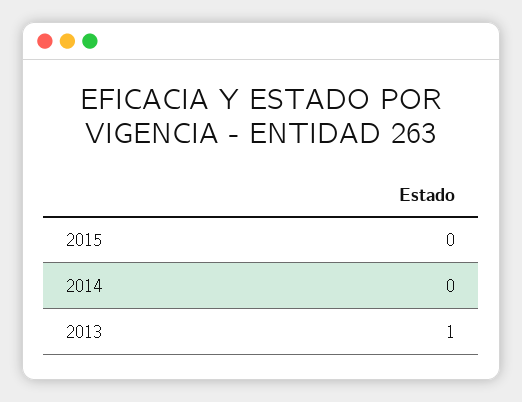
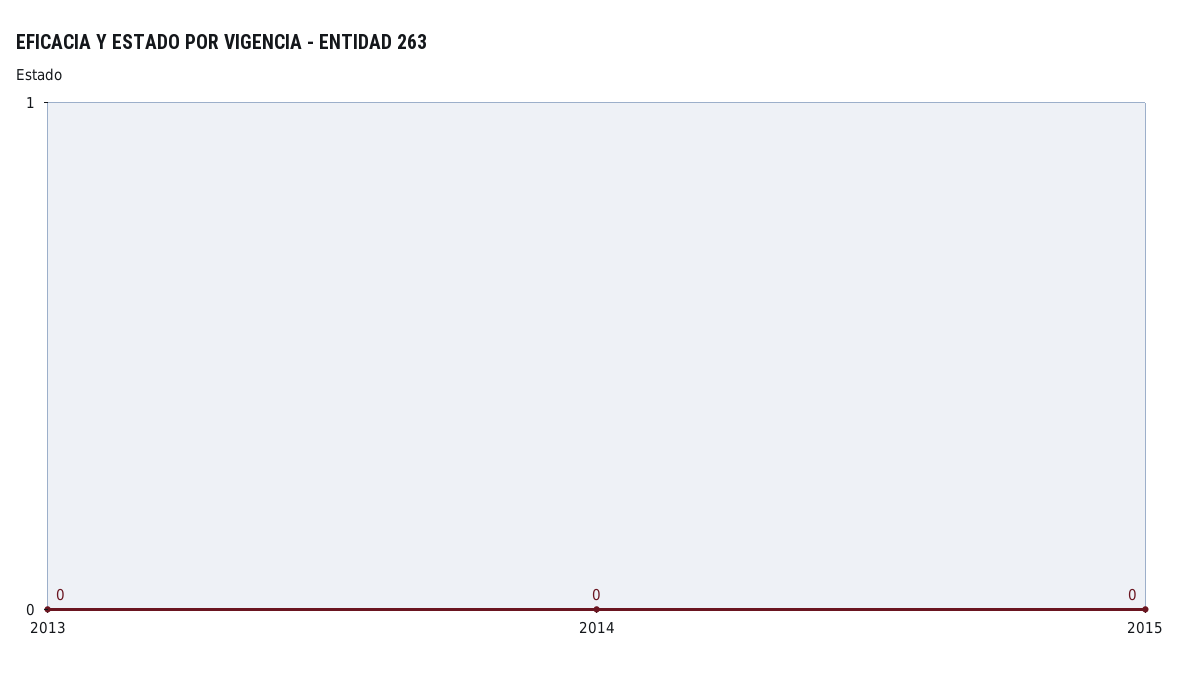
2013: 1 -> 0

